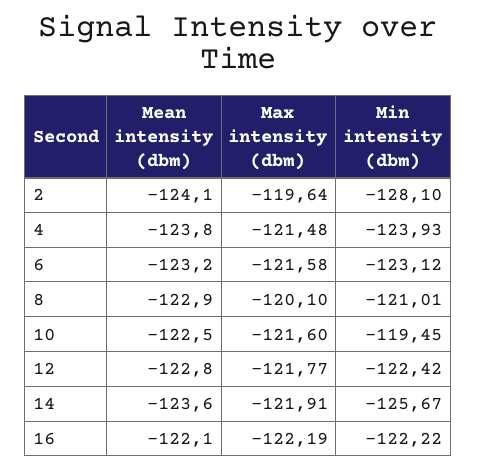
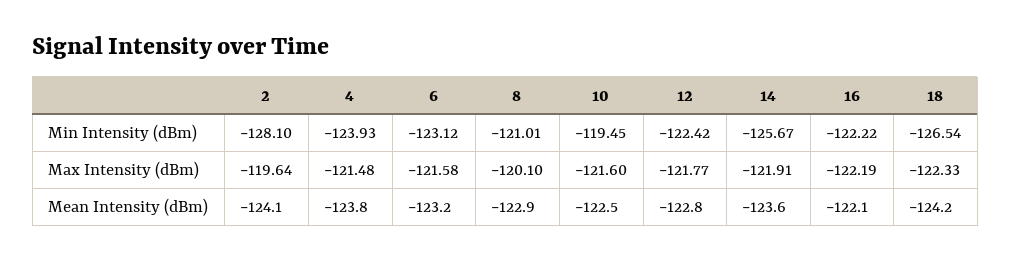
Min intensity (dbm), 18: none -> -126.54
Max intensity (dbm), 18: none -> -122.33
Mean intensity (dbm), 18: none -> -124.2

